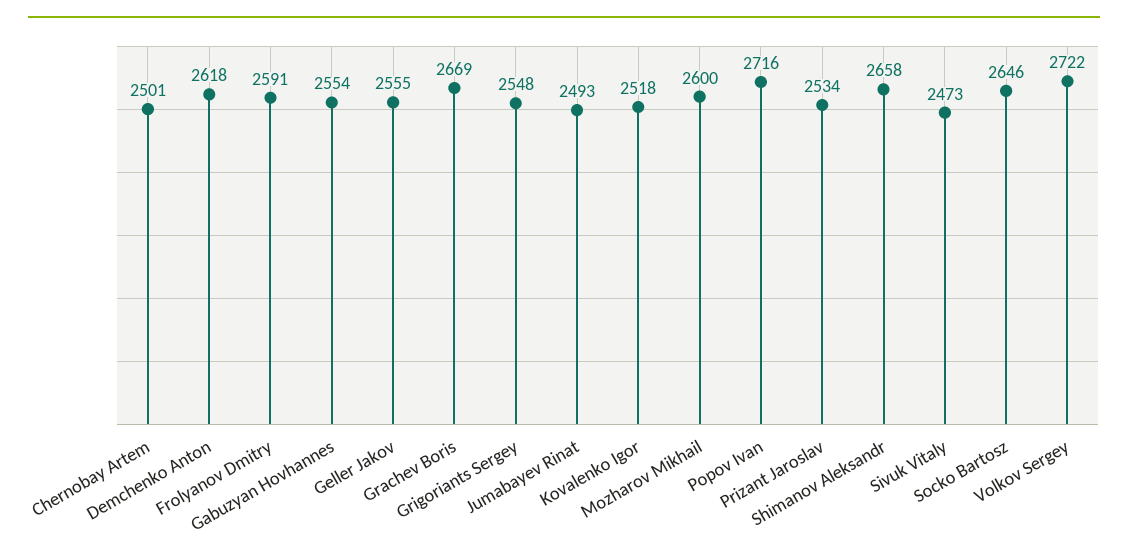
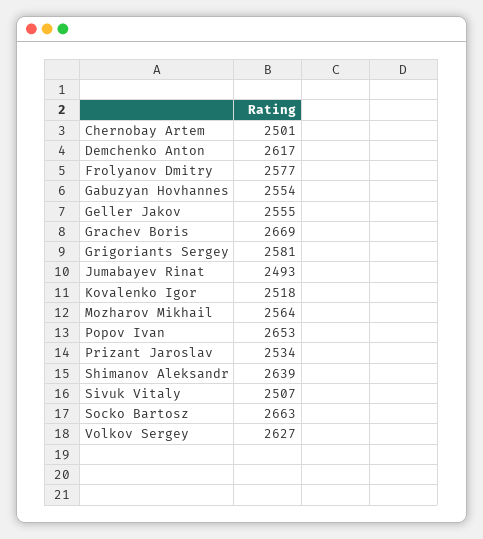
Demchenko Anton: 2618 -> 2617
Frolyanov Dmitry: 2591 -> 2577
Grigoriants Sergey: 2548 -> 2581
Mozharov Mikhail: 2600 -> 2564
Popov Ivan: 2716 -> 2653
Shimanov Aleksandr: 2658 -> 2639
Sivuk Vitaly: 2473 -> 2507
Socko Bartosz: 2646 -> 2663
Volkov Sergey: 2722 -> 2627

